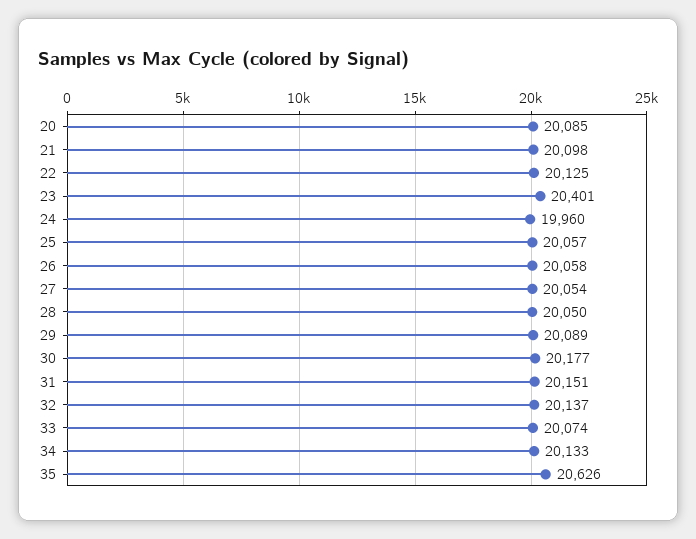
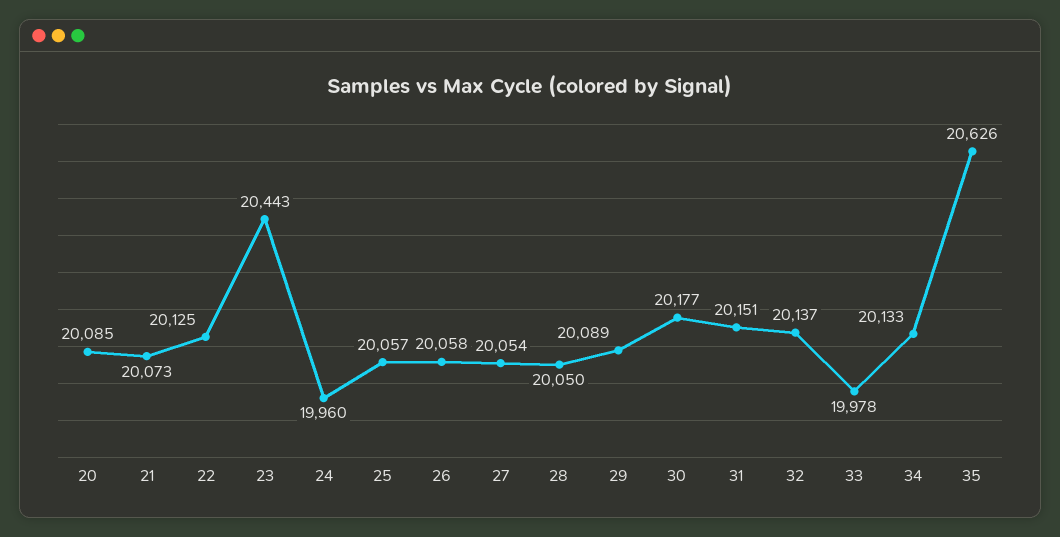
21: 20098 -> 20073
23: 20401 -> 20443
33: 20074 -> 19978

